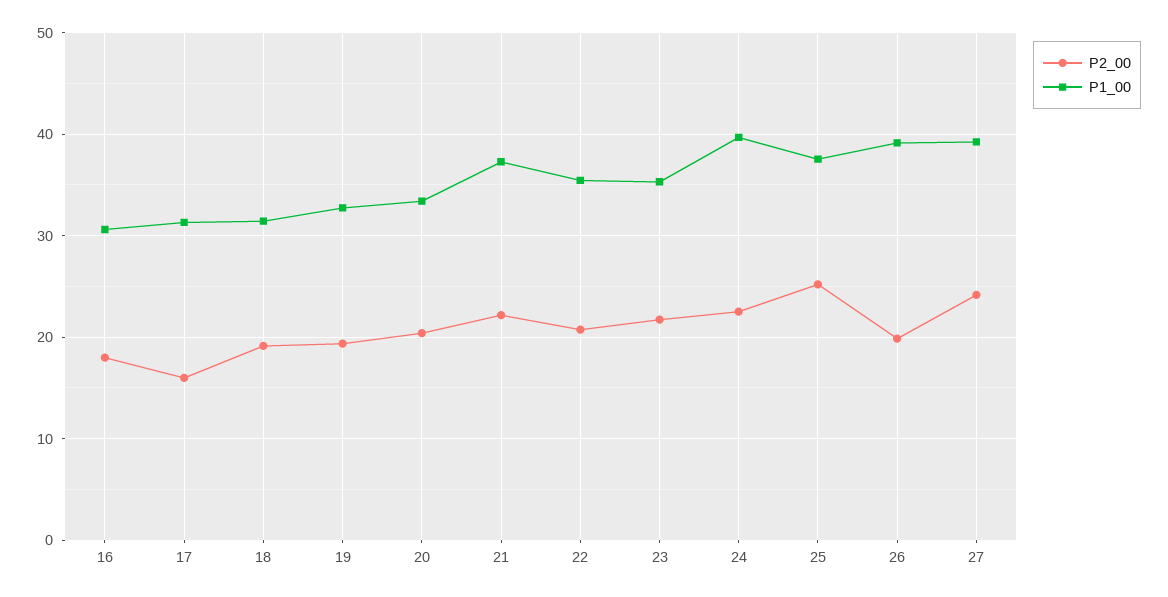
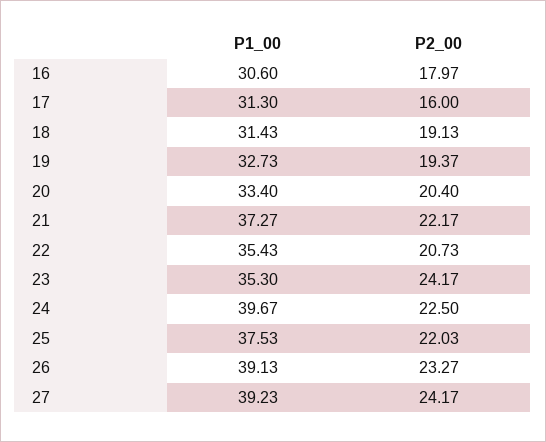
P2_00, 23: 22 -> 24.17
P2_00, 25: 25 -> 22.03
P2_00, 26: 20 -> 23.27

